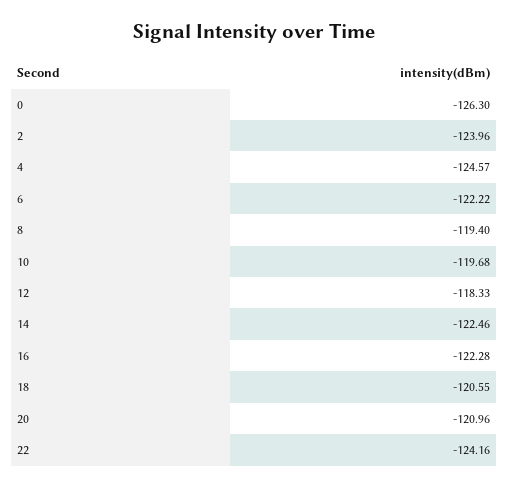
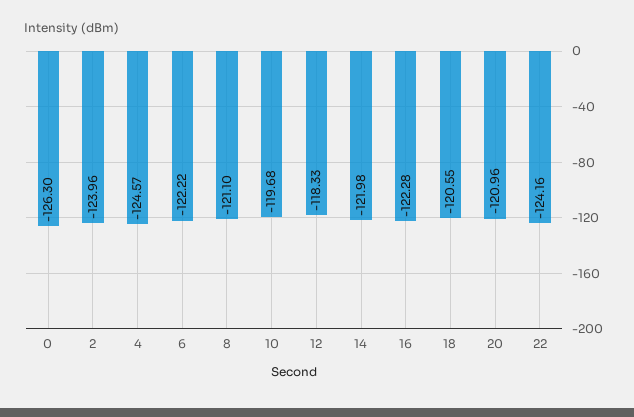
8: -119.4 -> -121.1
14: -122.46 -> -121.98

